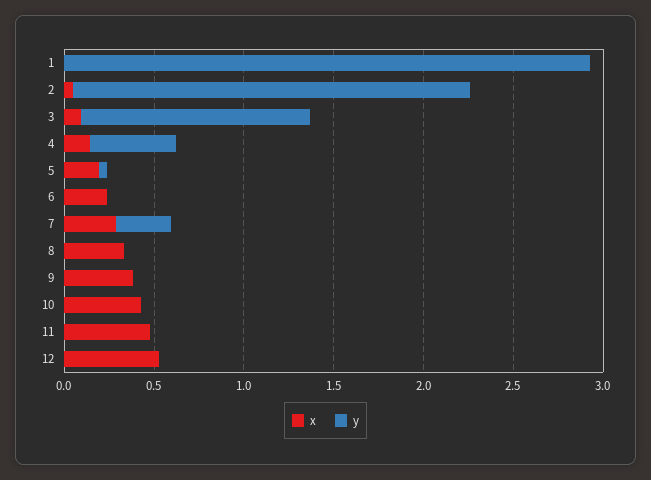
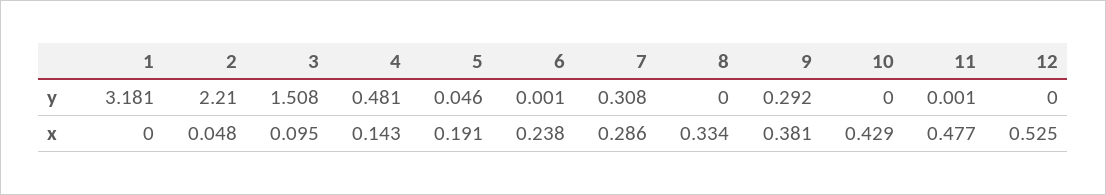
y, 1: 2.9 -> 3.181
y, 3: 1.3 -> 1.508
y, 9: 0 -> 0.292

